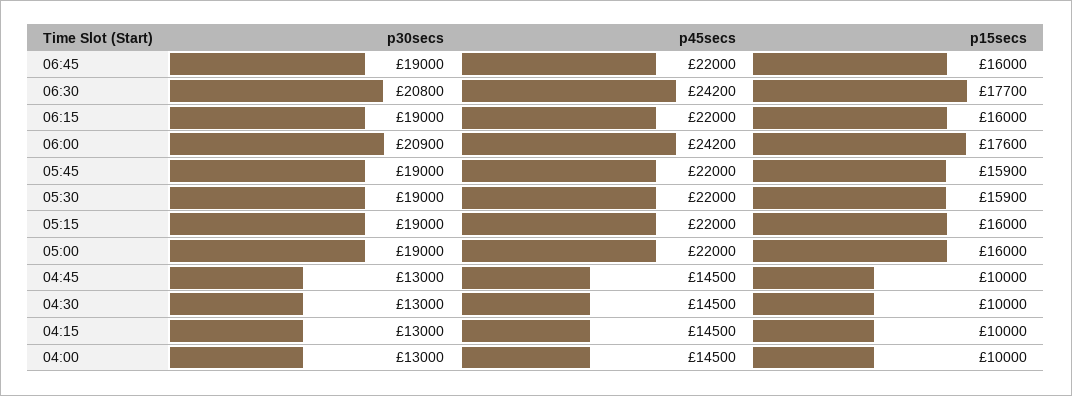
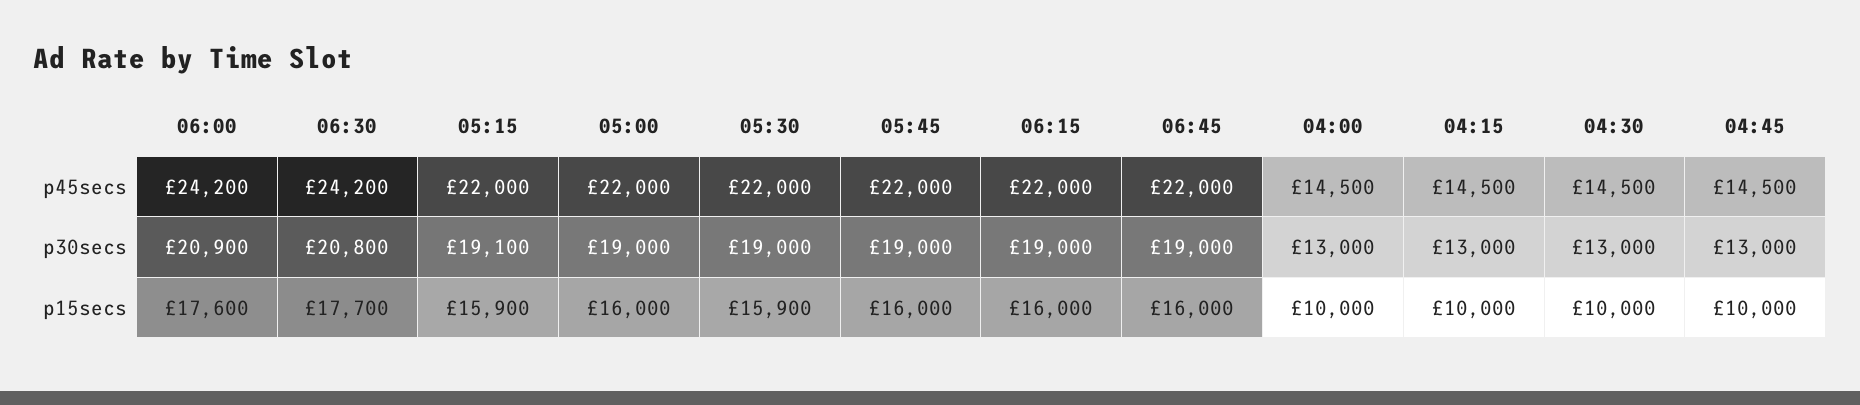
p15secs, 05:45: 15900 -> 16000
p30secs, 05:15: 19000 -> 19100
p15secs, 05:15: 16000 -> 15900

